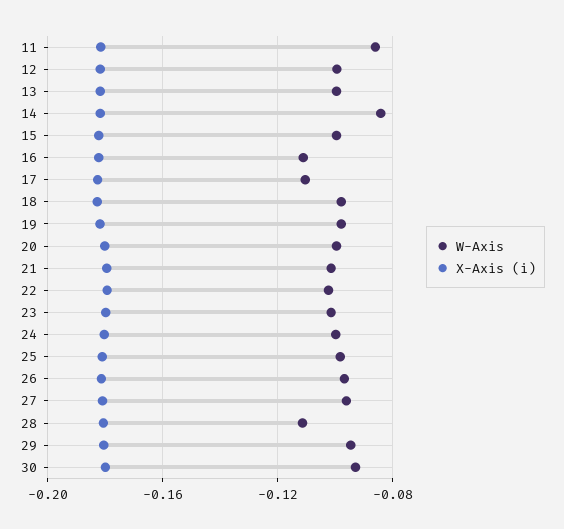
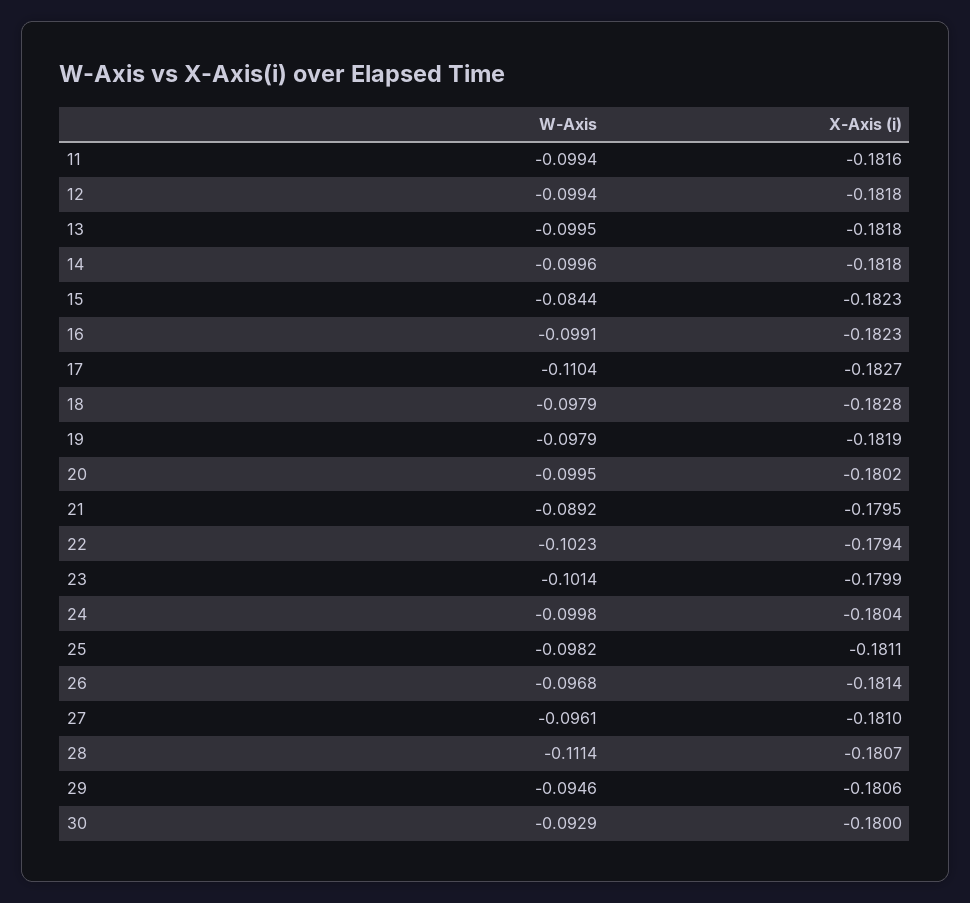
W-Axis, 11: -0.085 -> -0.0994
W-Axis, 14: -0.085 -> -0.0996
W-Axis, 15: -0.1 -> -0.0844
W-Axis, 16: -0.11 -> -0.0991
W-Axis, 21: -0.1 -> -0.0892

